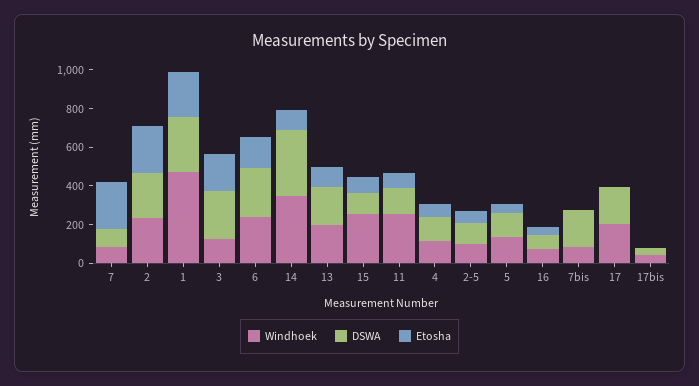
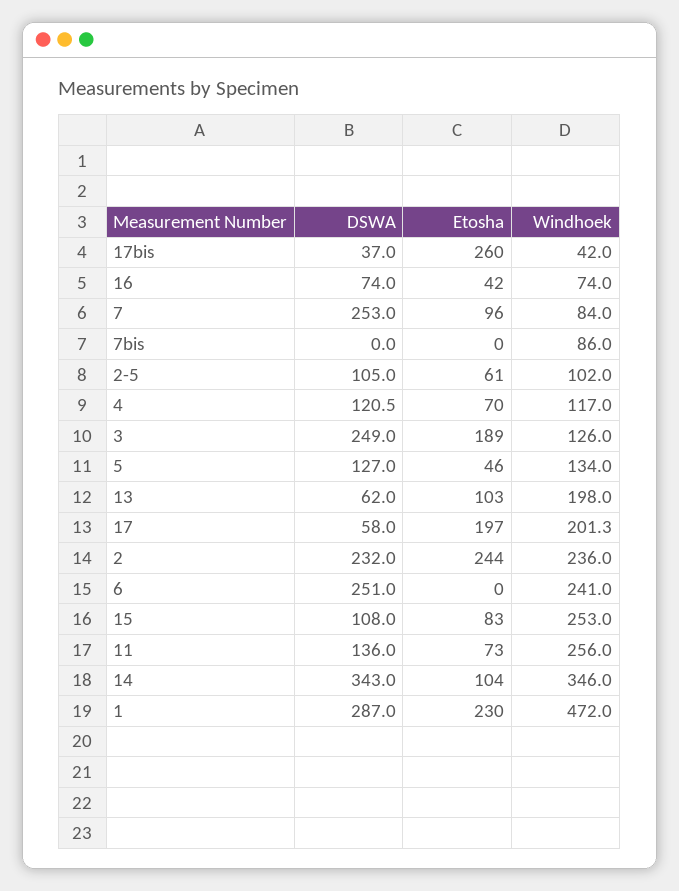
DSWA, 7: 100 -> 253
Etosha, 7: 250 -> 96
Etosha, 6: 150 -> 0
DSWA, 13: 200 -> 62
DSWA, 7bis: 200 -> 0
DSWA, 17: 200 -> 58
Etosha, 17: 0 -> 197
Etosha, 17bis: 0 -> 260

